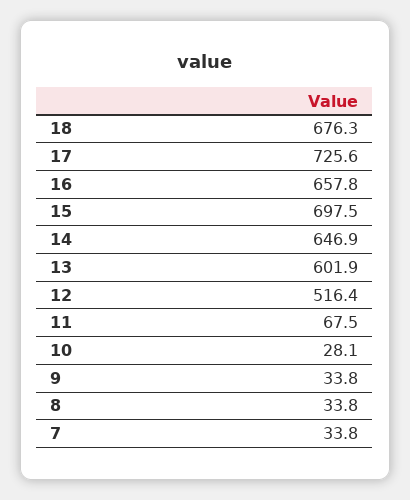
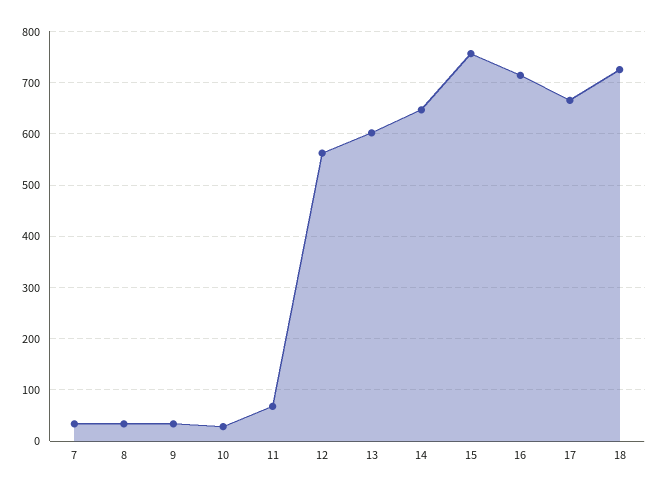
18: 676.3 -> 720
17: 725.6 -> 660
16: 657.8 -> 720
15: 697.5 -> 760
12: 516.4 -> 560

